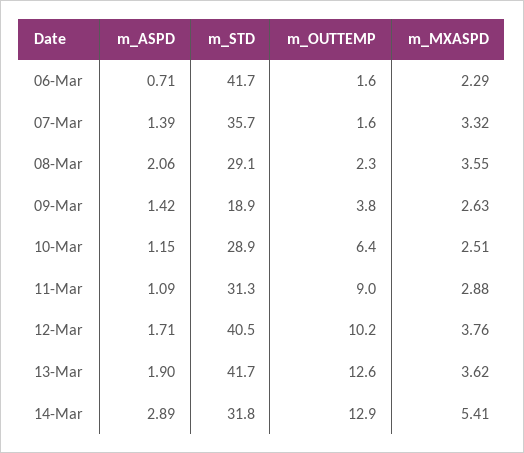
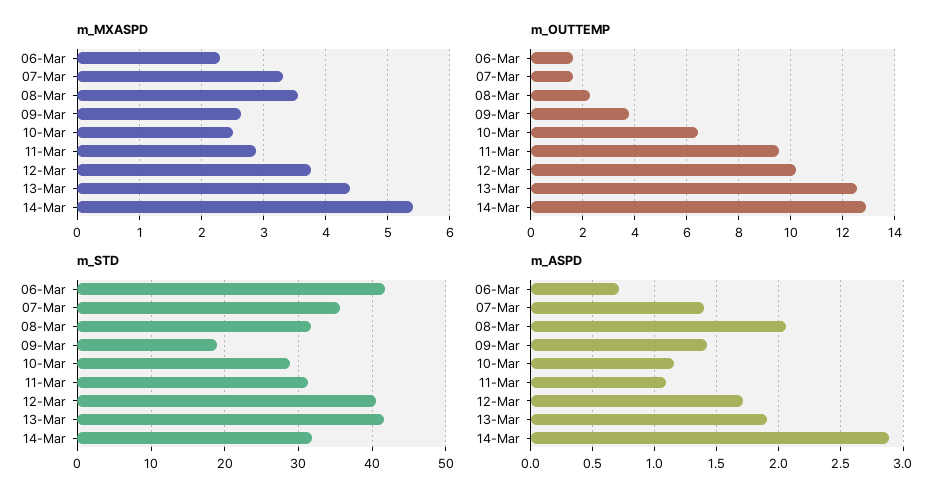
m_STD, 08-Mar: 29.1 -> 32
m_OUTTEMP, 11-Mar: 9 -> 9.5
m_MXASPD, 13-Mar: 3.62 -> 4.4

